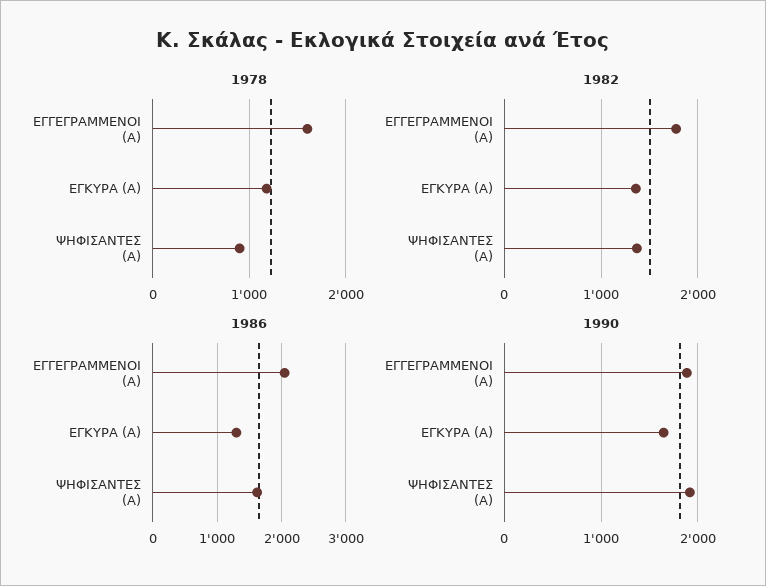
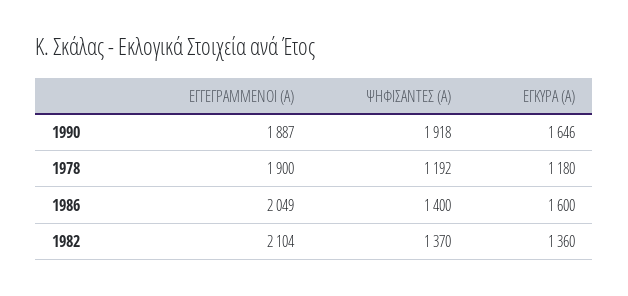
1978, ΕΓΓΕΓΡΑΜΜΕΝΟΙ (Α): 1600 -> 1900
1978, ΨΗΦΙΣΑΝΤΕΣ (Α): 900 -> 1192
1982, ΕΓΓΕΓΡΑΜΜΕΝΟΙ (Α): 1800 -> 2104
1986, ΕΓΚΥΡΑ (Α): 1300 -> 1600
1986, ΨΗΦΙΣΑΝΤΕΣ (Α): 1600 -> 1400

